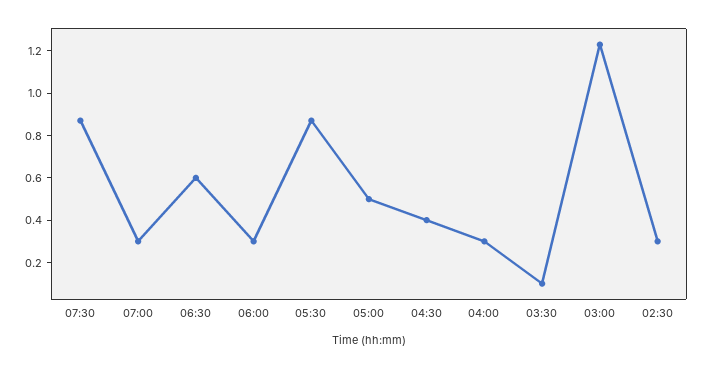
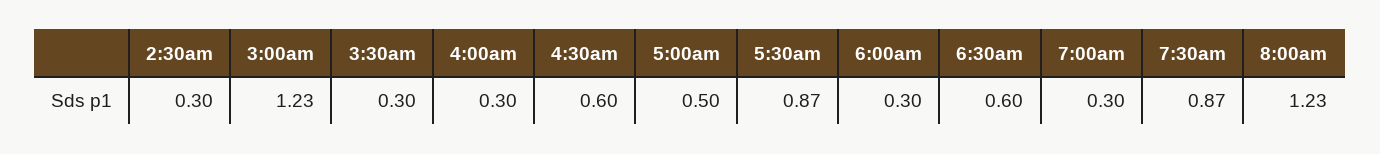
04:30: 0.4 -> 0.6
03:30: 0.1 -> 0.3
8:00am: none -> 1.23

